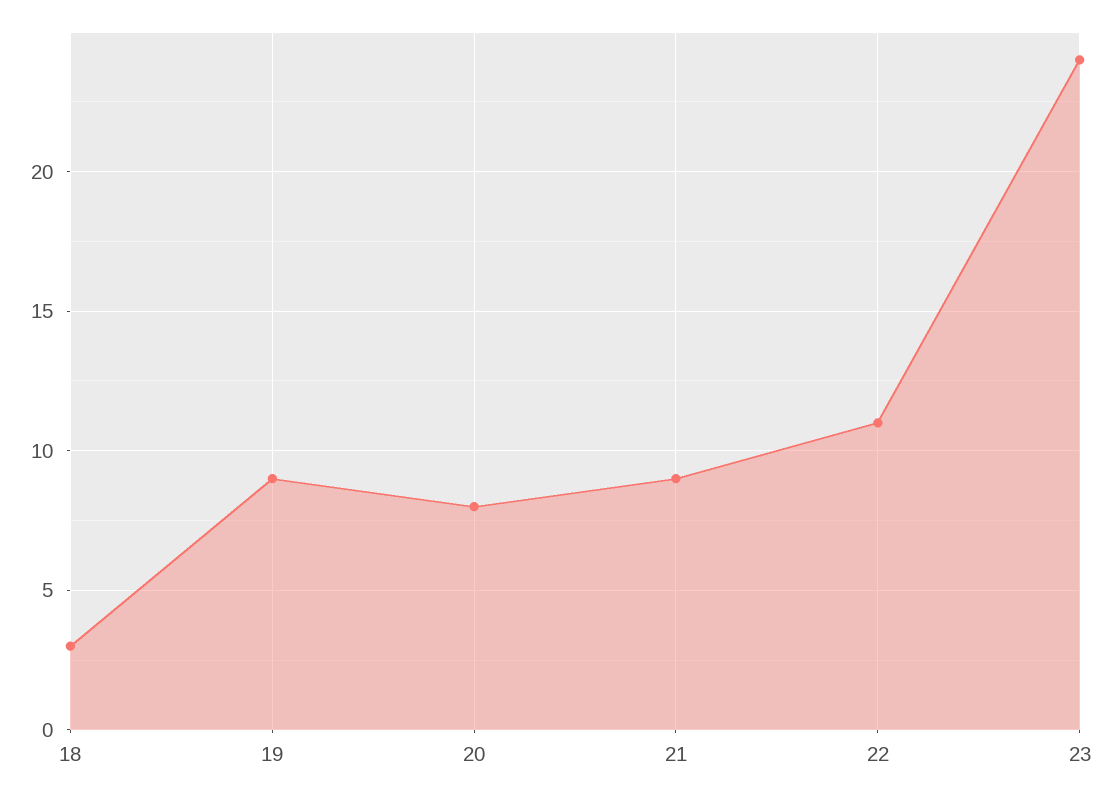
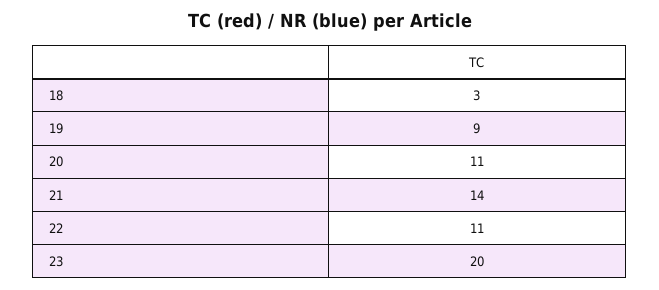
20: 8 -> 11
21: 9 -> 14
23: 24 -> 20

